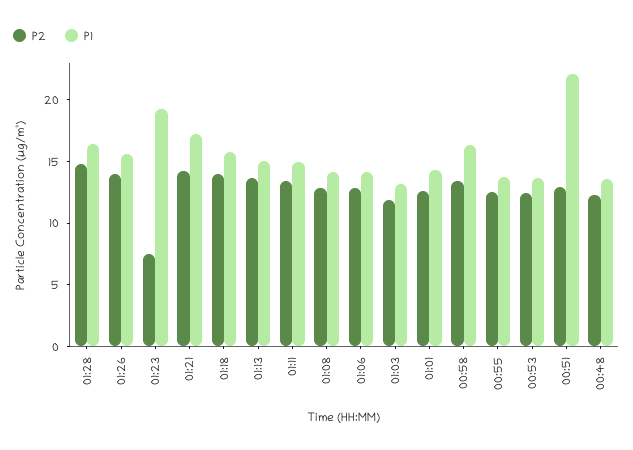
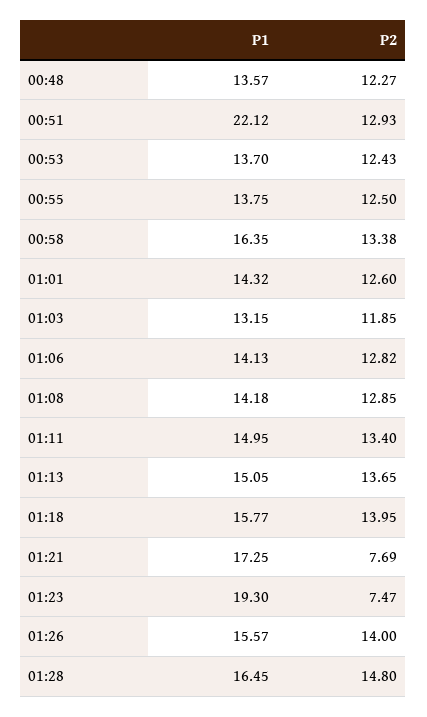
P2, 01:21: 14 -> 7.69

